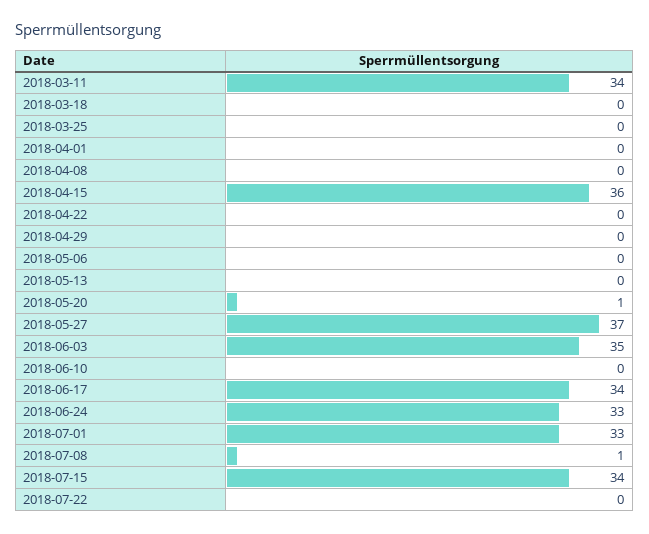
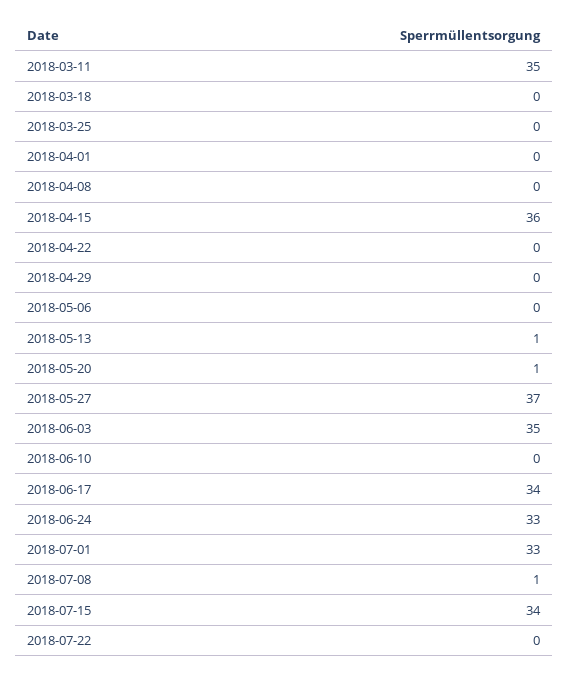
2018-03-11: 34 -> 35
2018-05-13: 0 -> 1

